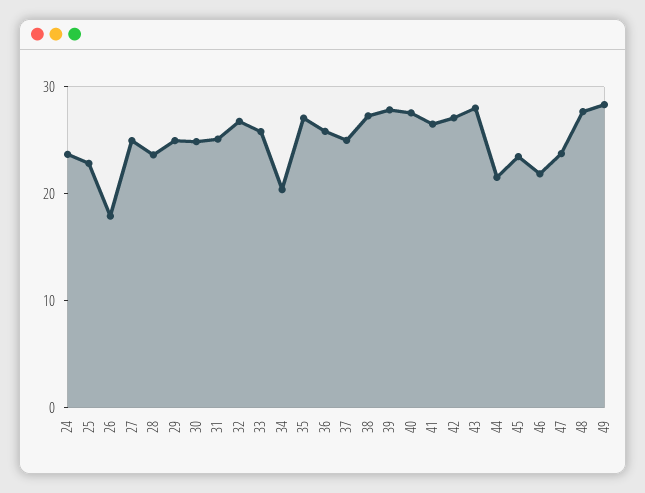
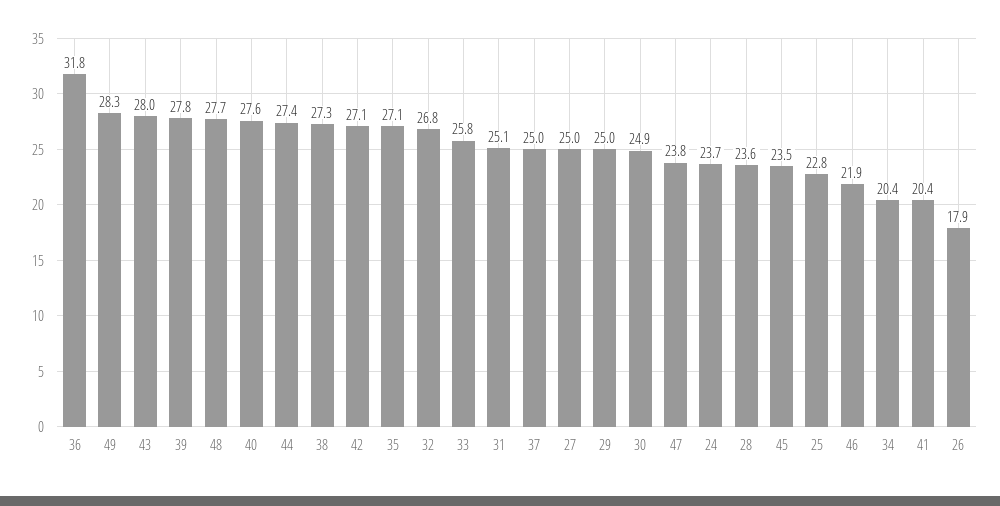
36: 26 -> 31.8
41: 26 -> 20.4
44: 22 -> 27.4

